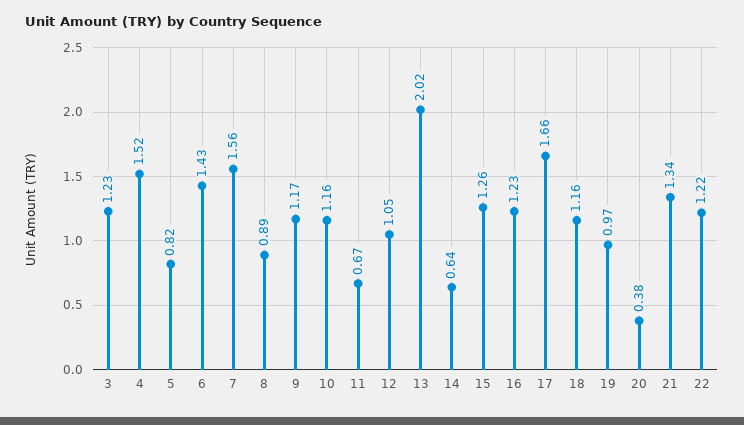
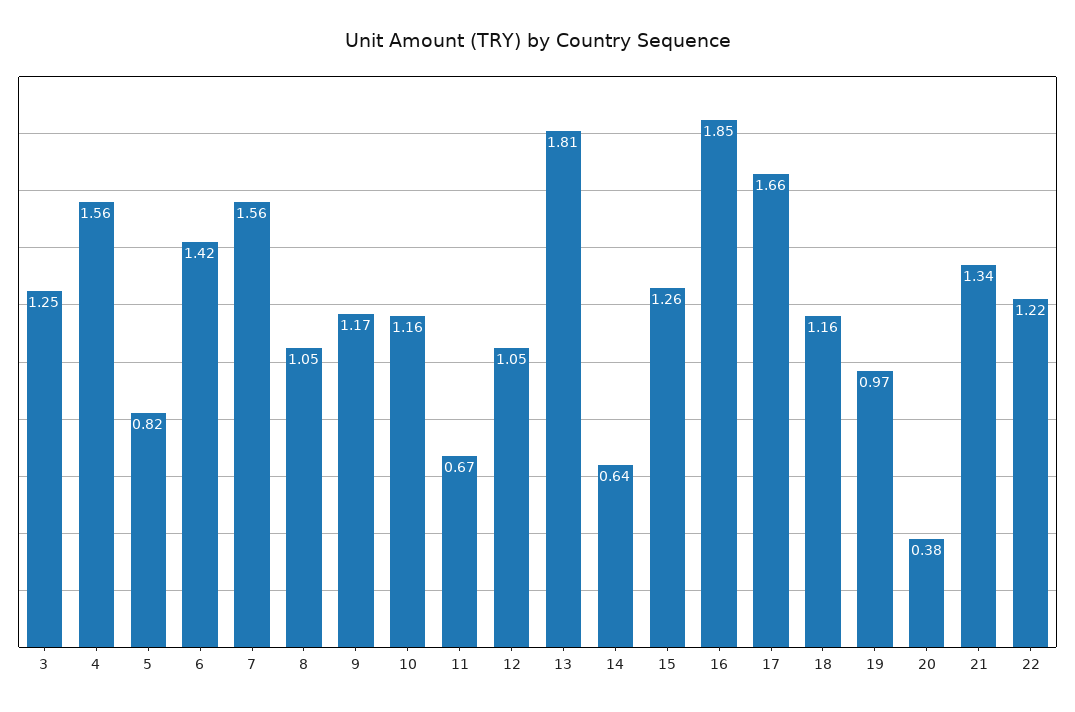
3: 1.23 -> 1.25
4: 1.52 -> 1.56
6: 1.43 -> 1.42
8: 0.89 -> 1.05
13: 2.02 -> 1.81
16: 1.23 -> 1.85

